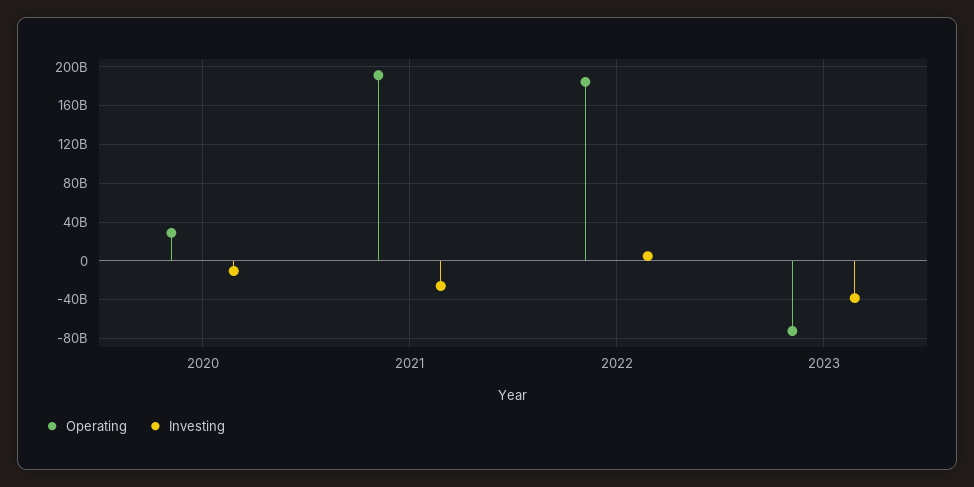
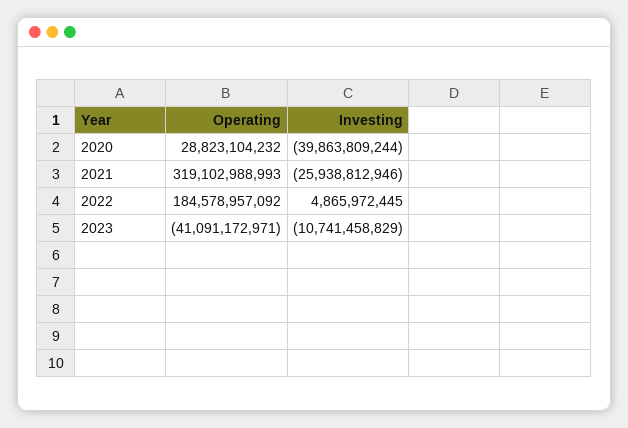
Investing, 2020: -10000000000 -> -39863809244
Operating, 2021: 190000000000 -> 319102988993
Operating, 2023: -70000000000 -> -41091172971
Investing, 2023: -40000000000 -> -10741458829

